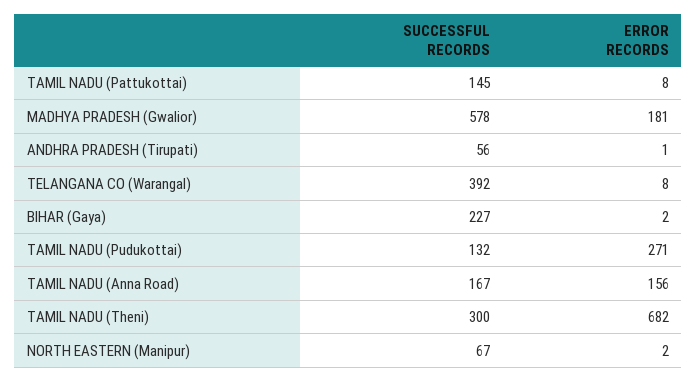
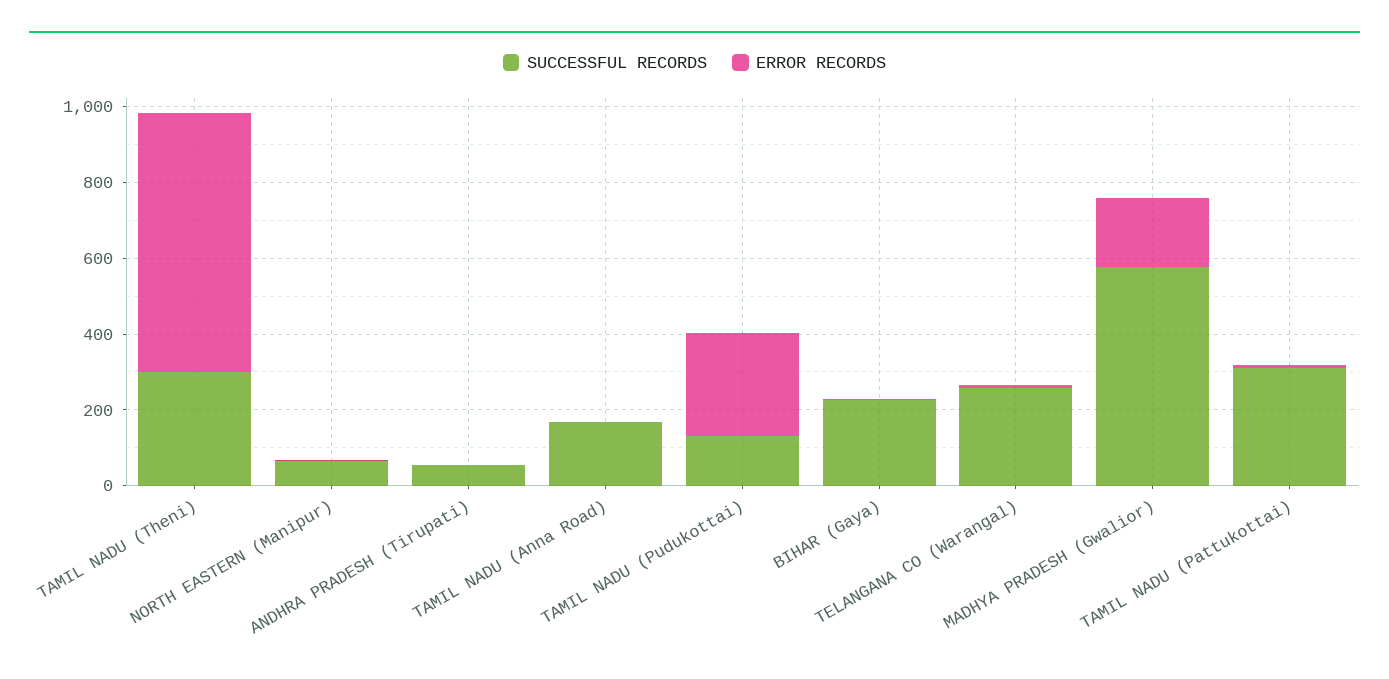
SUCCESSFUL RECORDS, TAMIL NADU (Pattukottai): 145 -> 300
SUCCESSFUL RECORDS, TELANGANA CO (Warangal): 392 -> 250
ERROR RECORDS, TAMIL NADU (Anna Road): 156 -> 0

